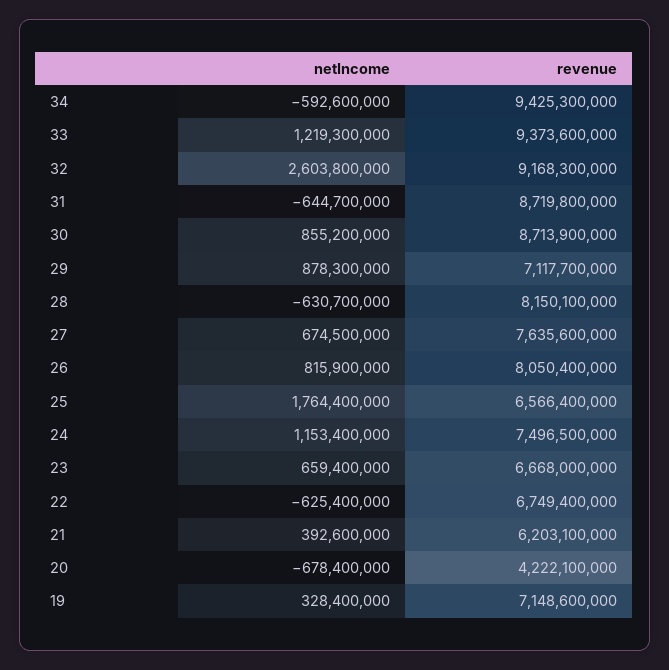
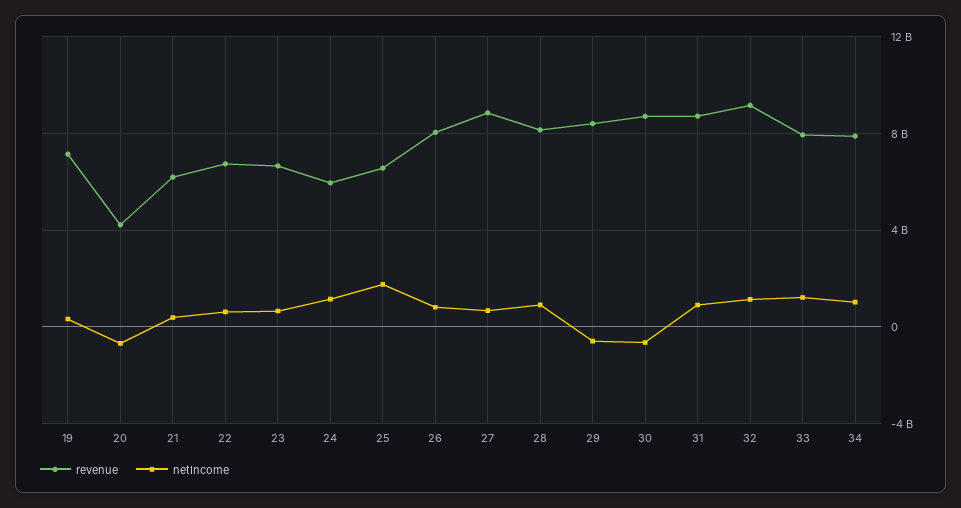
netIncome, 34: -592600000 -> 1000000000
revenue, 34: 9425300000 -> 8000000000
revenue, 33: 9373600000 -> 8000000000
netIncome, 32: 2603800000 -> 1000000000
netIncome, 31: -644700000 -> 1000000000
netIncome, 30: 855200000 -> -500000000
netIncome, 29: 878300000 -> -500000000
revenue, 29: 7117700000 -> 8500000000
netIncome, 28: -630700000 -> 1000000000
revenue, 27: 7635600000 -> 9000000000
revenue, 24: 7496500000 -> 6000000000
netIncome, 22: -625400000 -> 500000000

